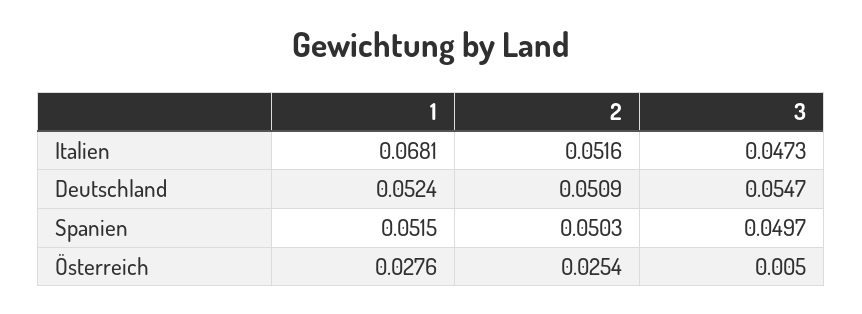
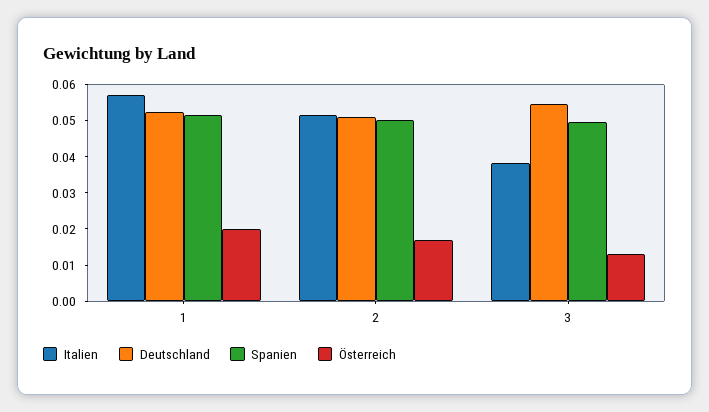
Italien, 1: 0.0681 -> 0.0575
Italien, 3: 0.0473 -> 0.0375
Österreich, 1: 0.0276 -> 0.02
Österreich, 2: 0.0254 -> 0.0175
Österreich, 3: 0.005 -> 0.0125

